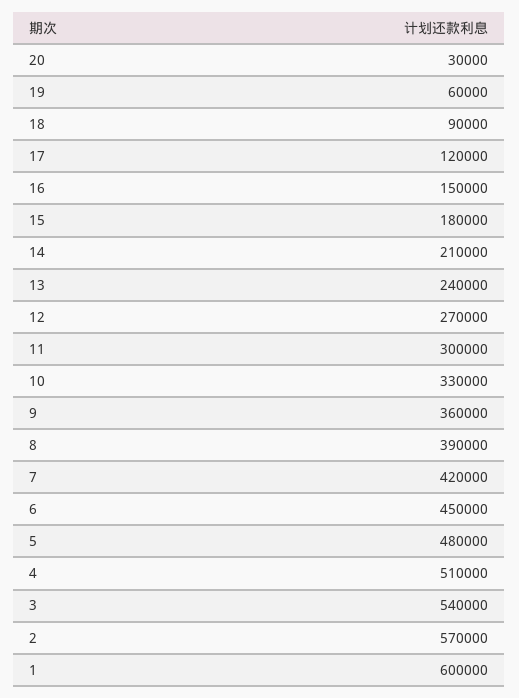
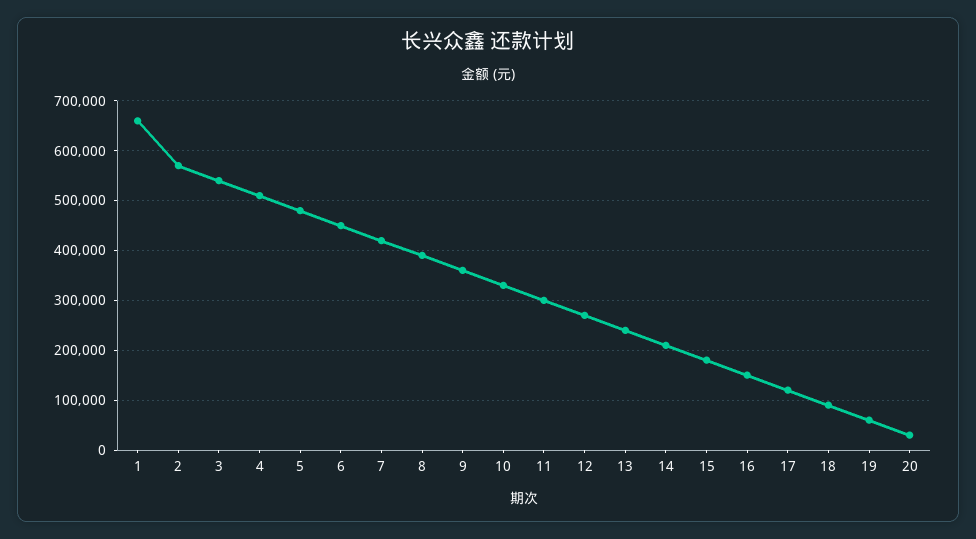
1: 600000 -> 660000

